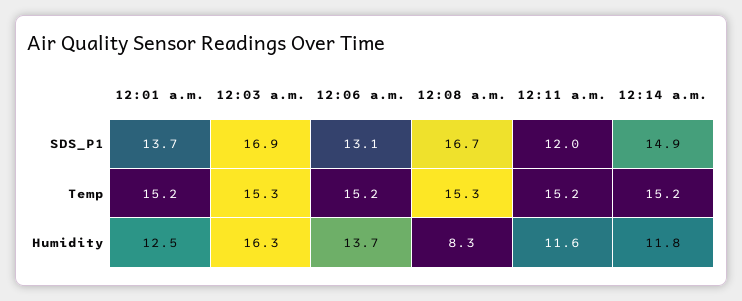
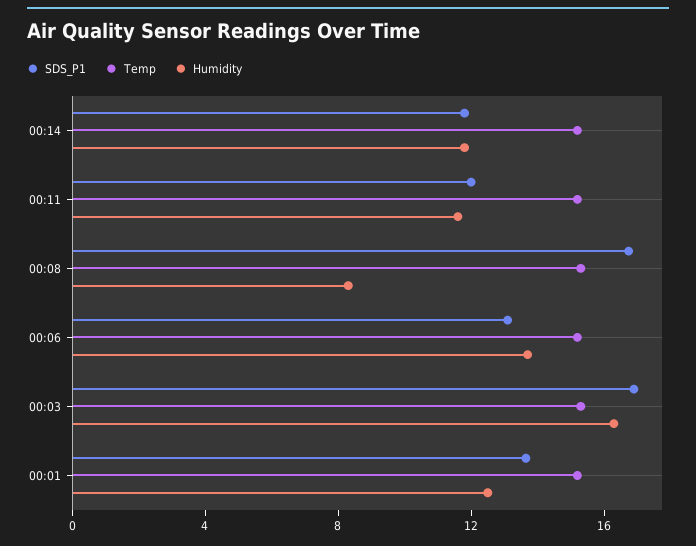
SDS_P1, 12:14 a.m.: 14.9 -> 12

